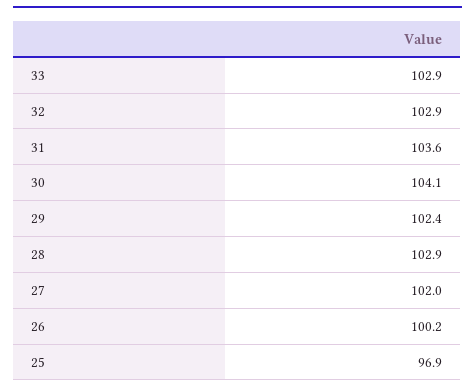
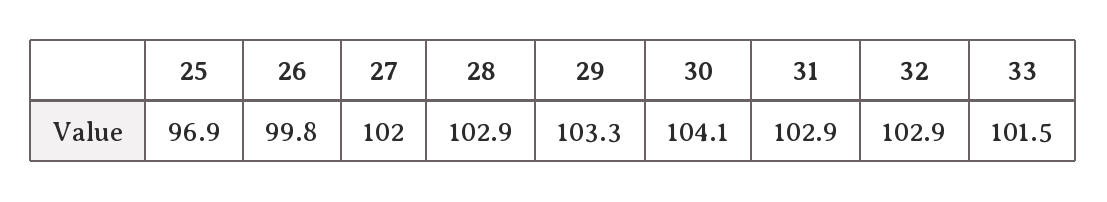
33: 102.9 -> 101.5
31: 103.6 -> 102.9
29: 102.4 -> 103.3
26: 100.2 -> 99.8

